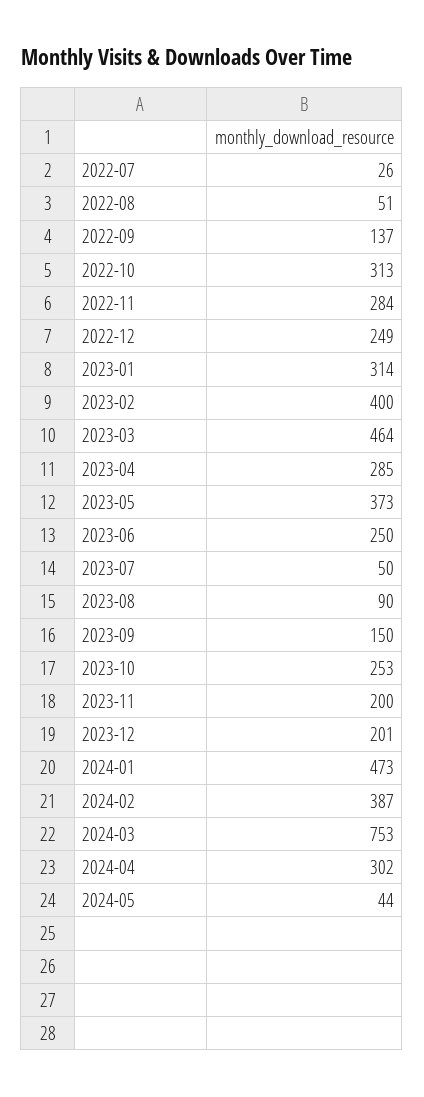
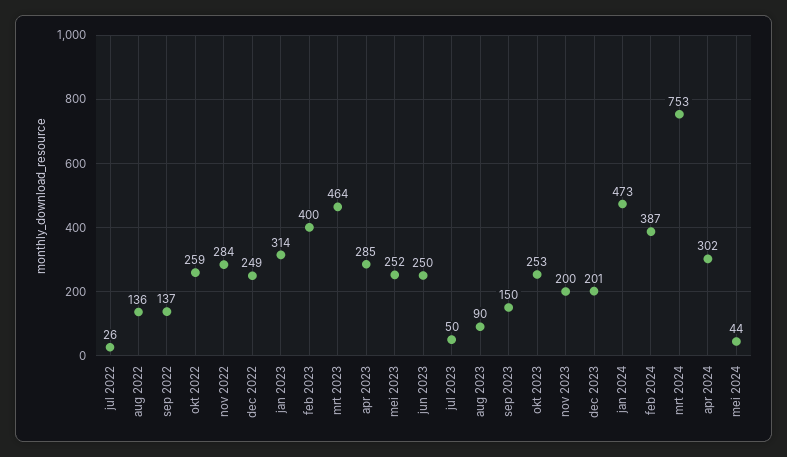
2022-08: 51 -> 136
2022-10: 313 -> 259
2023-05: 373 -> 252

